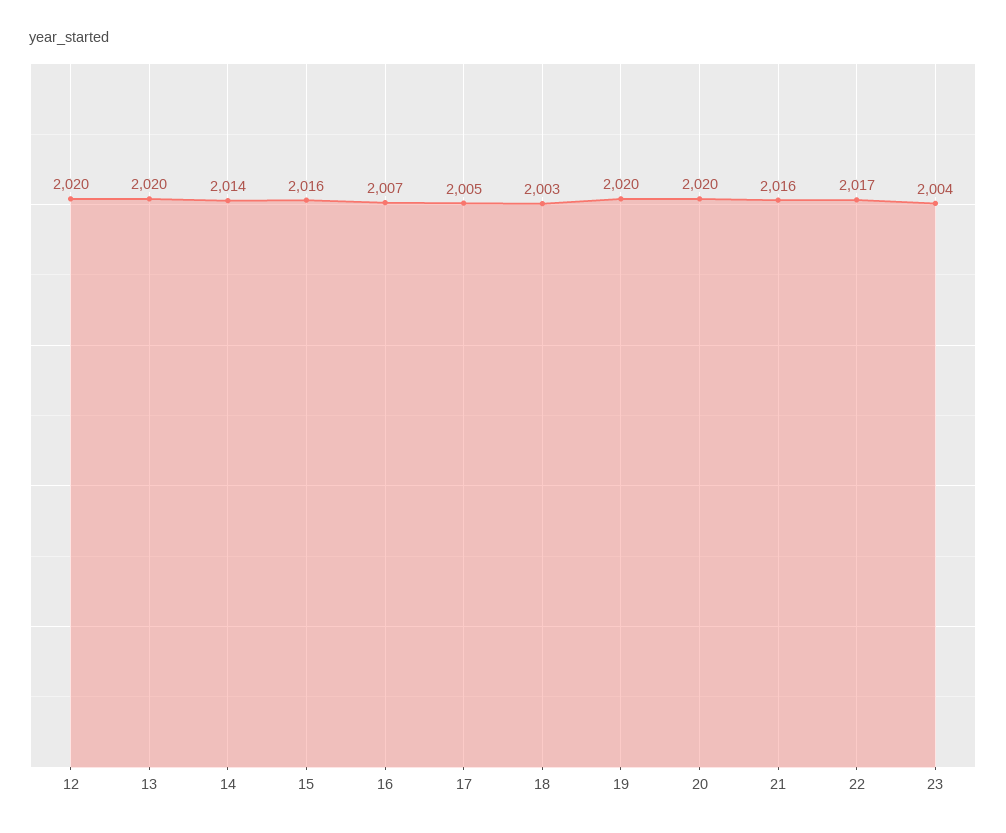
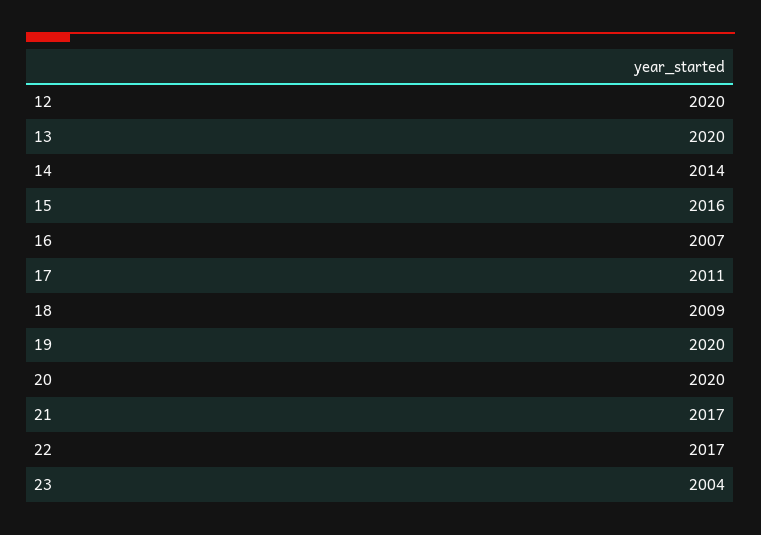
17: 2005 -> 2011
18: 2003 -> 2009
21: 2016 -> 2017

